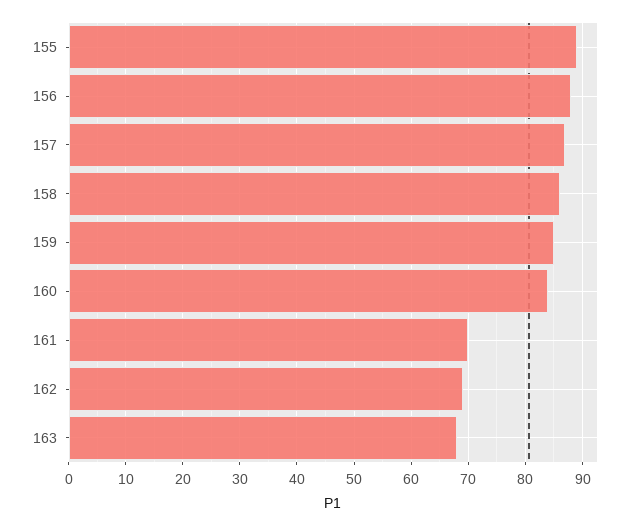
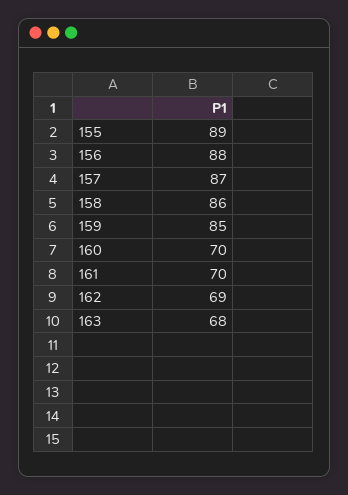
160: 85 -> 70

